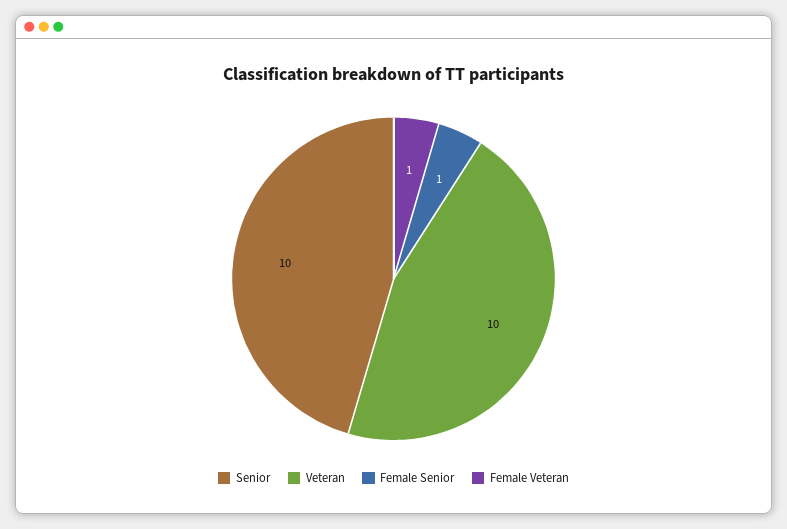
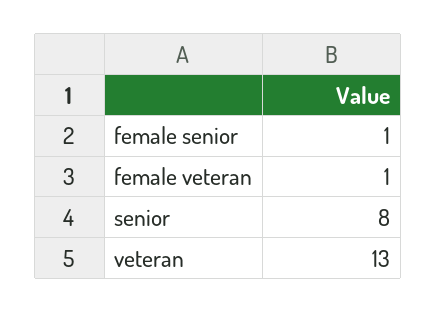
Senior: 10 -> 8
Veteran: 10 -> 13

